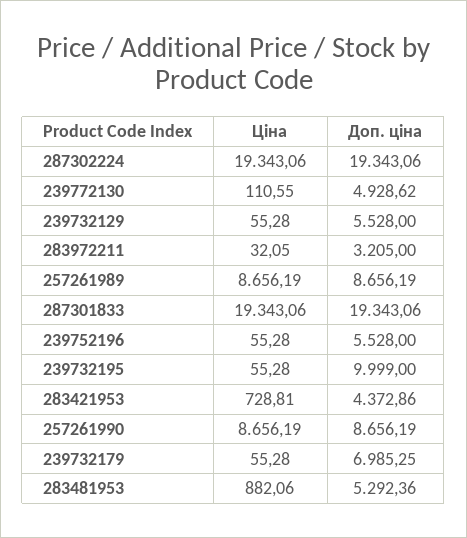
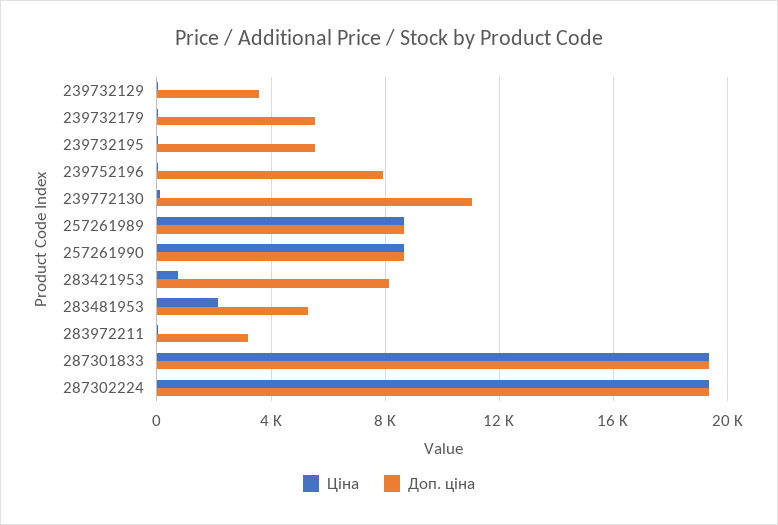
Доп. ціна, 239772130: 4928.62 -> 11000
Доп. ціна, 239732129: 5528 -> 3500
Доп. ціна, 239752196: 5528 -> 8000
Доп. ціна, 239732195: 9999 -> 5500
Доп. ціна, 283421953: 4372.86 -> 8000
Доп. ціна, 239732179: 6985.25 -> 5500
Ціна, 283481953: 882.06 -> 2000

